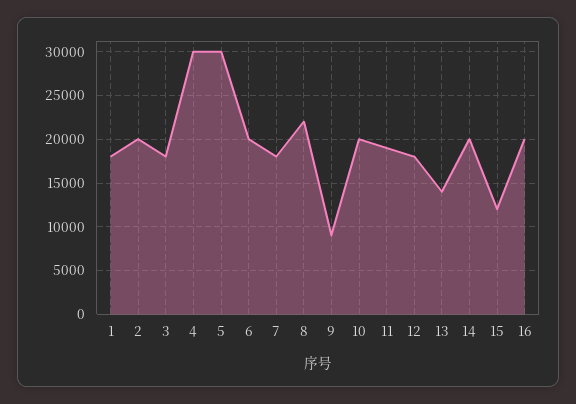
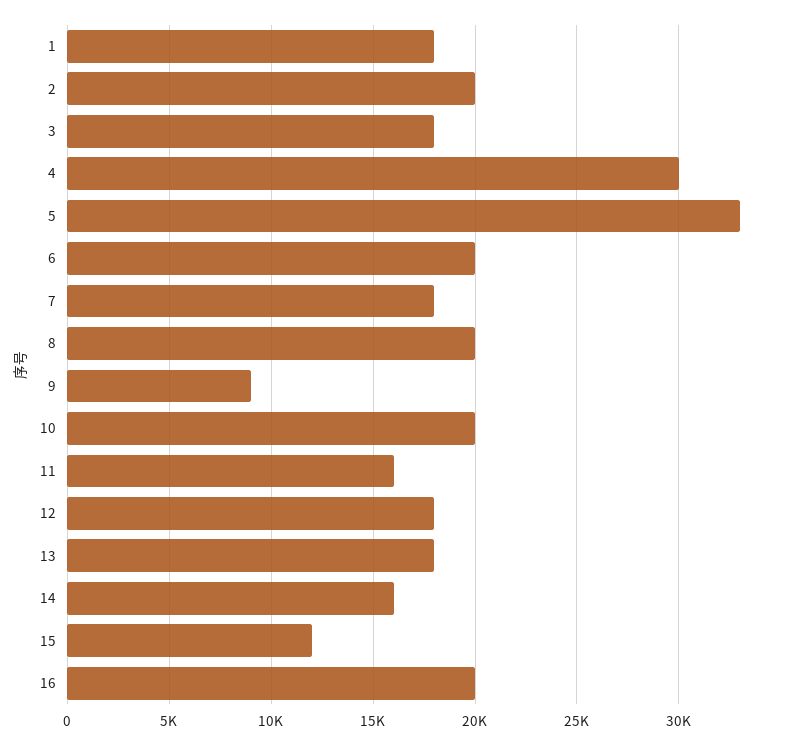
5: 30000 -> 33000
8: 22000 -> 20000
11: 19000 -> 16000
13: 14000 -> 18000
14: 20000 -> 16000

